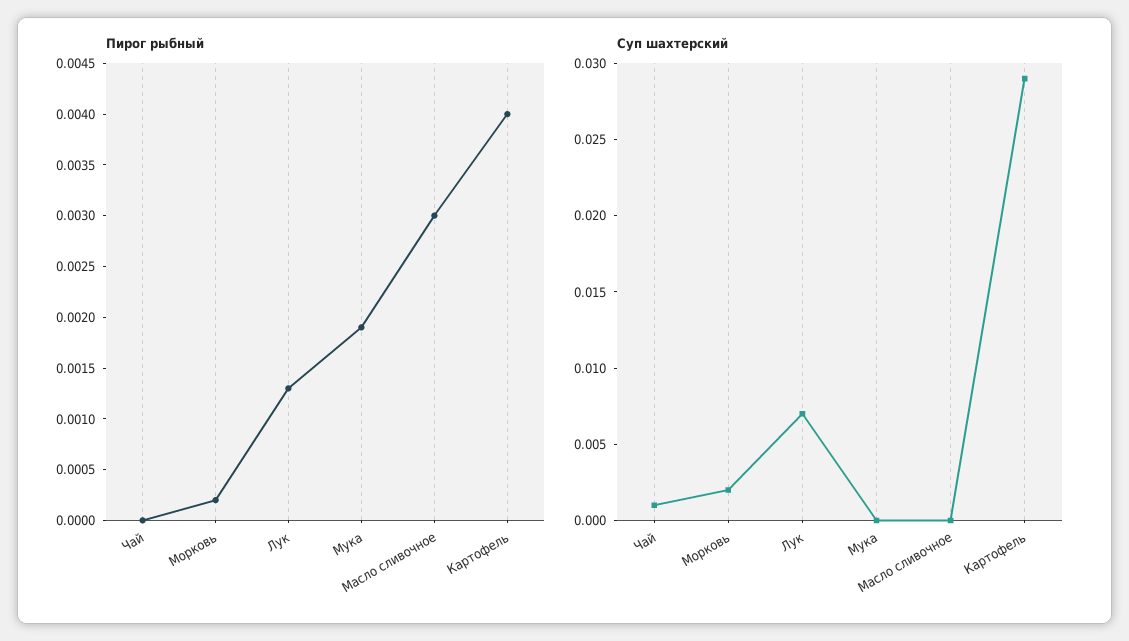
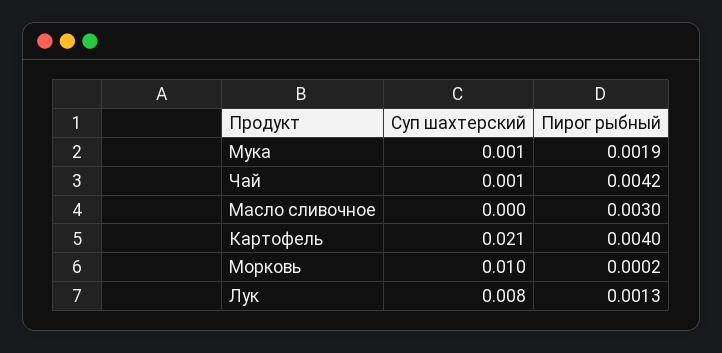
Пирог рыбный, Чай: 0 -> 0.0042
Суп шахтерский, Морковь: 0.002 -> 0.01
Суп шахтерский, Лук: 0.007 -> 0.008
Суп шахтерский, Мука: 0 -> 0.001
Суп шахтерский, Картофель: 0.029 -> 0.021

